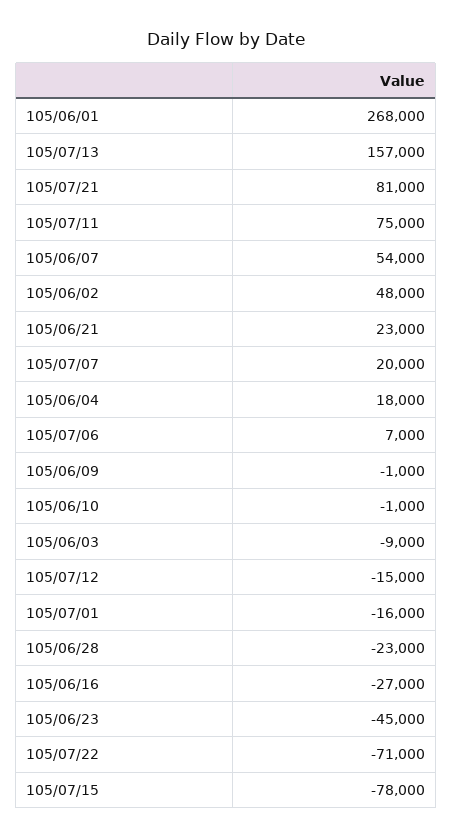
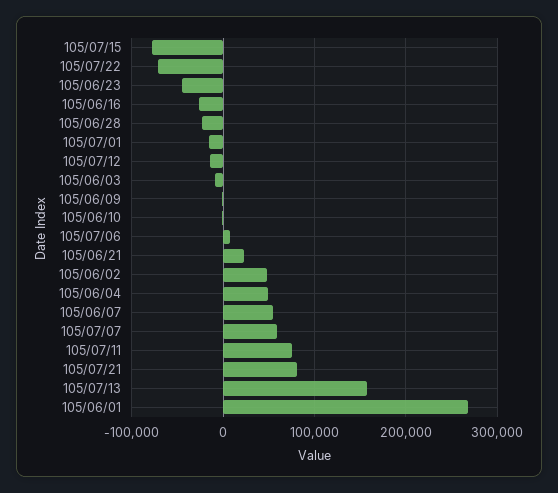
105/07/07: 20000 -> 60000
105/06/04: 18000 -> 50000

